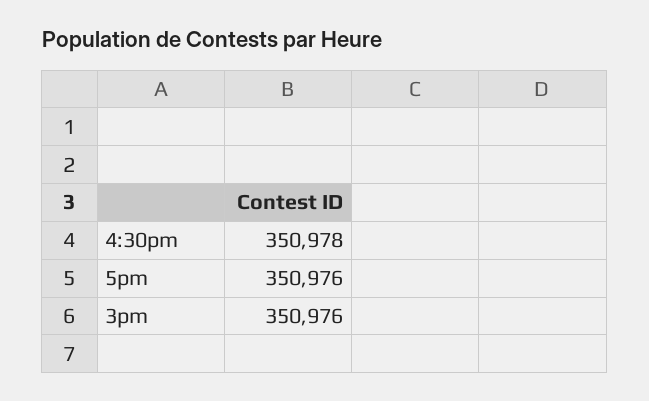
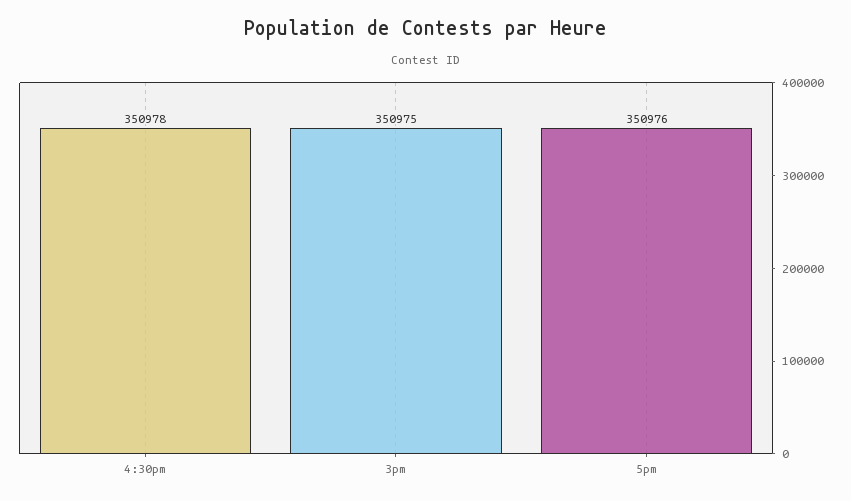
3pm: 350976 -> 350975

